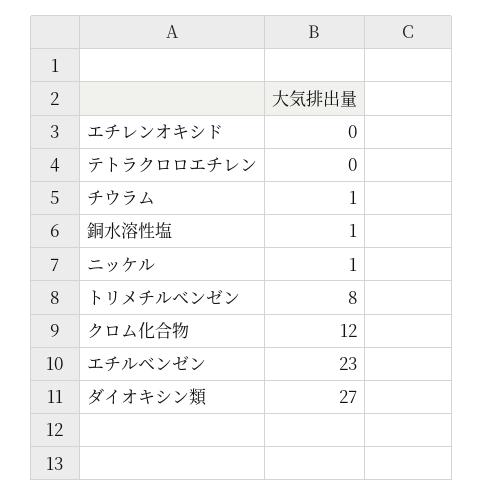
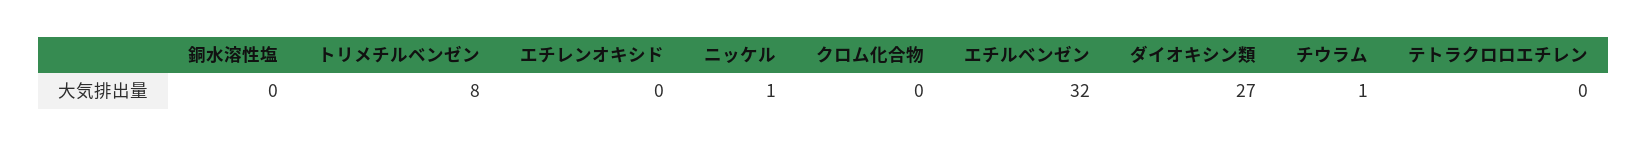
銅水溶性塩: 1 -> 0
クロム化合物: 12 -> 0
エチルベンゼン: 23 -> 32

